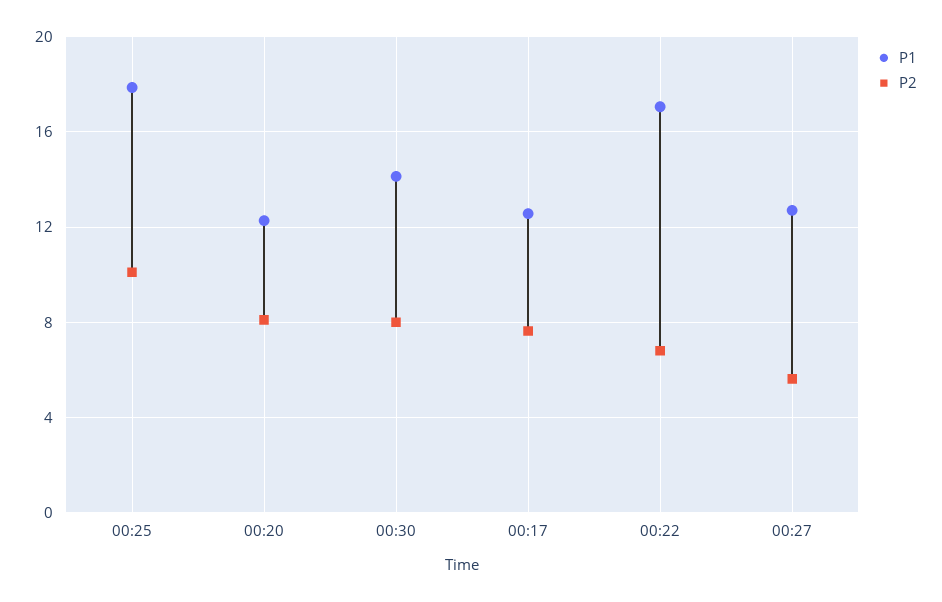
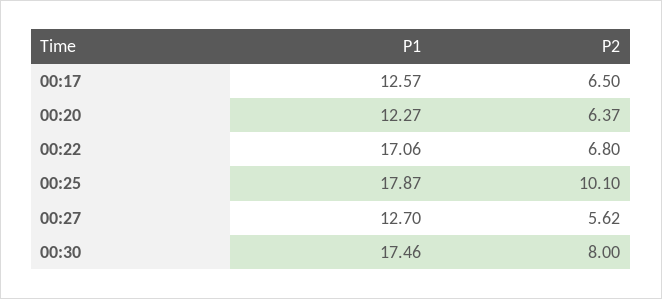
P2, 00:20: 8 -> 6.37
P1, 00:30: 14 -> 17.46
P2, 00:17: 7.5 -> 6.5

